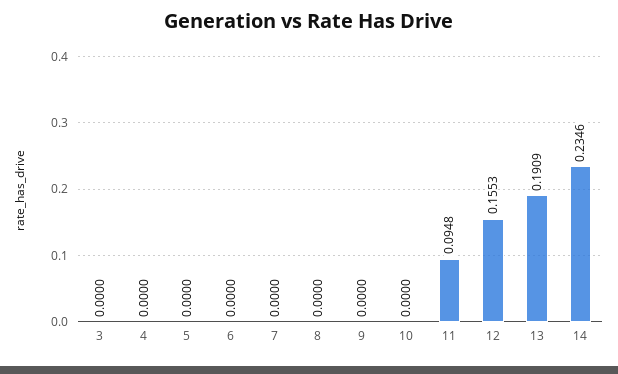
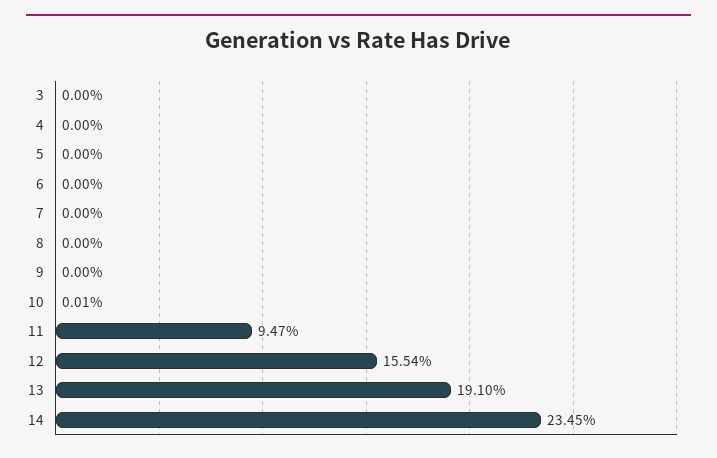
10: 0 -> 0.0001
11: 0.0948 -> 0.0947
12: 0.1553 -> 0.1554
13: 0.1909 -> 0.191
14: 0.2346 -> 0.2345

